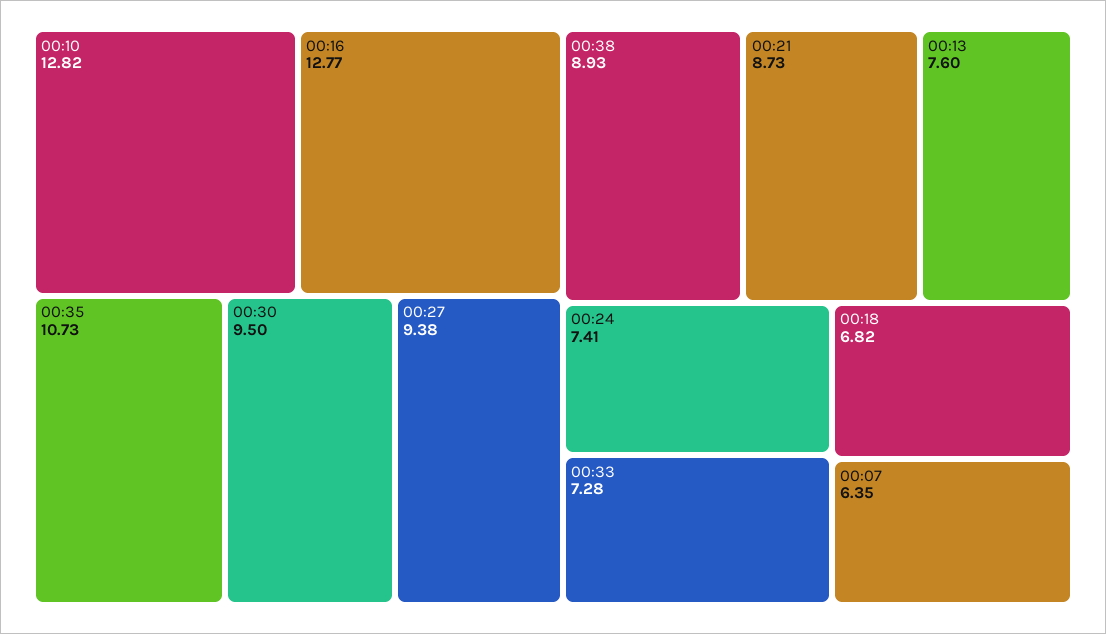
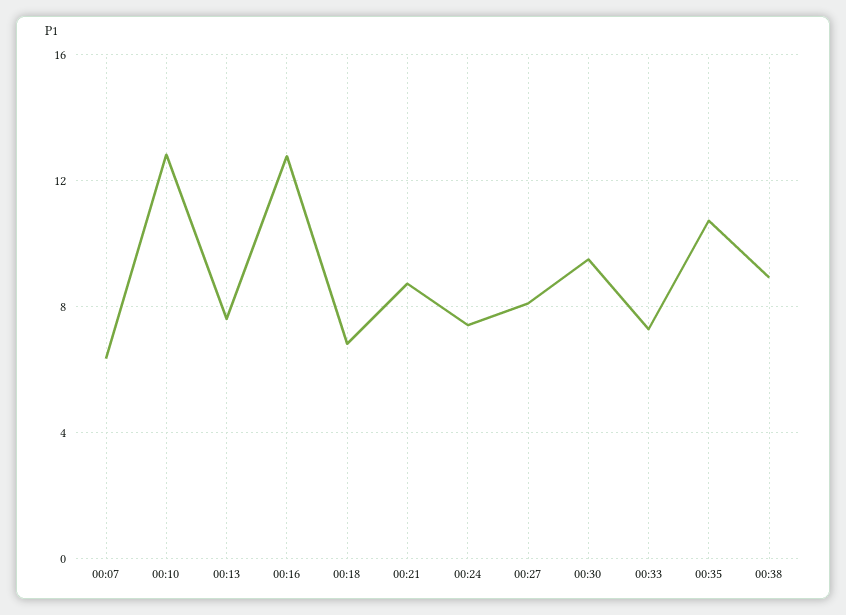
00:27: 9.38 -> 8

